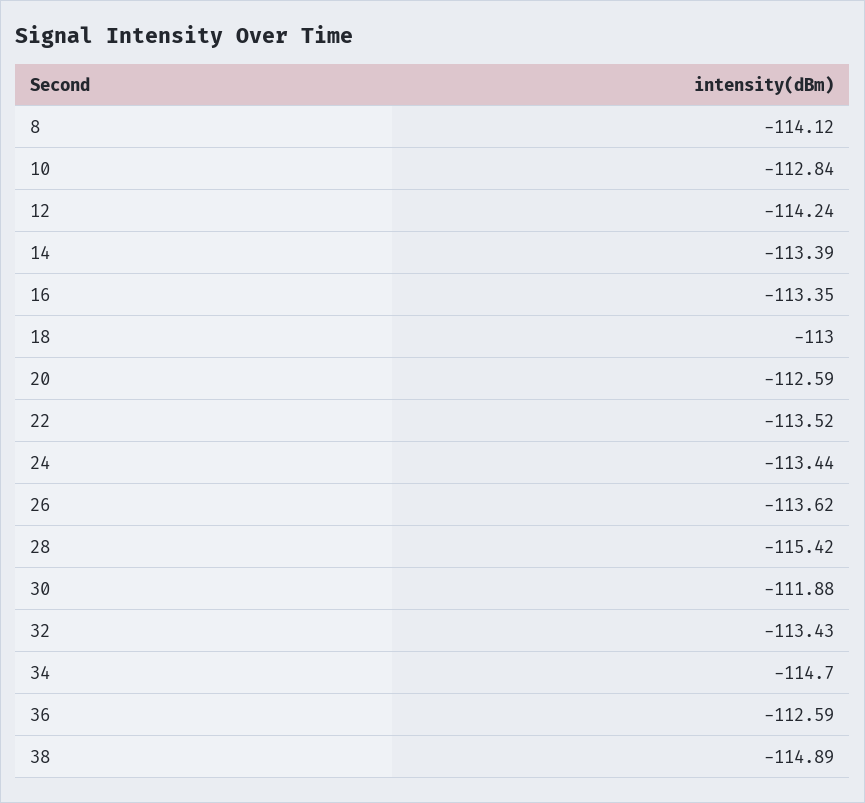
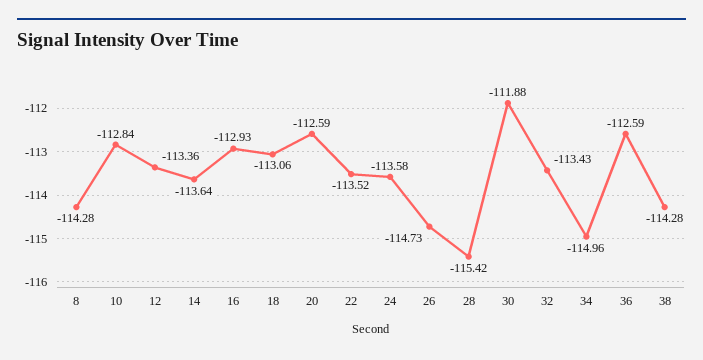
8: -114.12 -> -114.28
12: -114.24 -> -113.36
14: -113.39 -> -113.64
16: -113.35 -> -112.93
18: -113 -> -113.06
24: -113.44 -> -113.58
26: -113.62 -> -114.73
34: -114.7 -> -114.96
38: -114.89 -> -114.28

